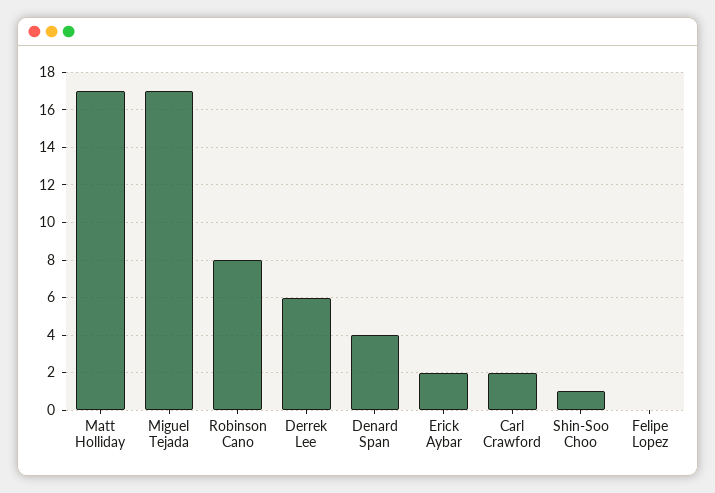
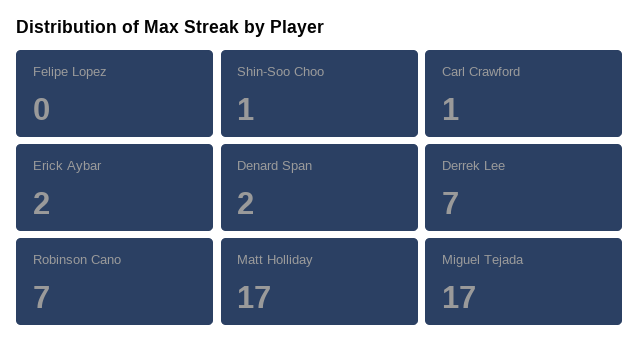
Robinson Cano: 8 -> 7
Derrek Lee: 6 -> 7
Denard Span: 4 -> 2
Carl Crawford: 2 -> 1

